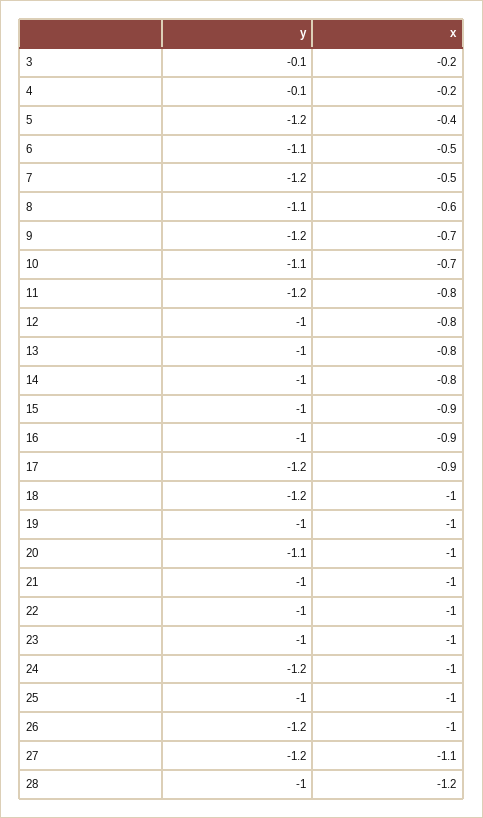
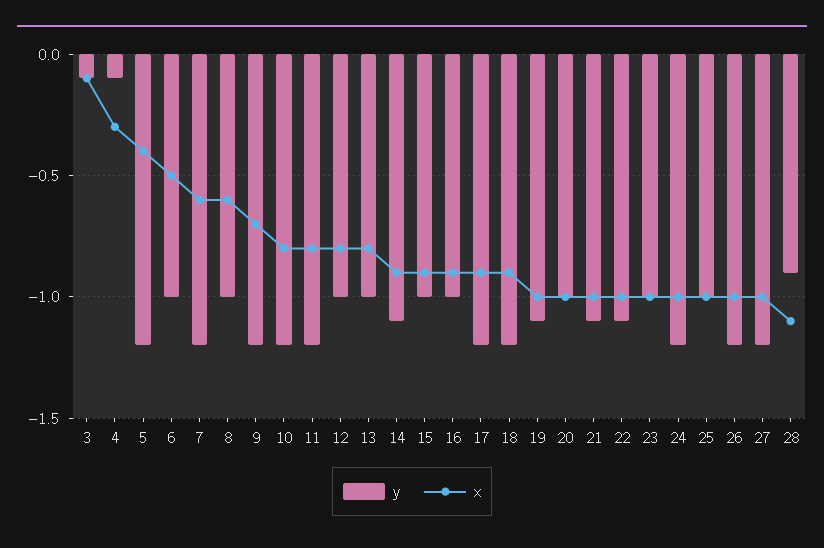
x, 3: -0.2 -> -0.1
x, 4: -0.2 -> -0.3
y, 6: -1.1 -> -1
x, 7: -0.5 -> -0.6
y, 8: -1.1 -> -1
y, 10: -1.1 -> -1.2
x, 10: -0.7 -> -0.8
y, 14: -1 -> -1.1
x, 14: -0.8 -> -0.9
x, 18: -1 -> -0.9
y, 19: -1 -> -1.1
y, 20: -1.1 -> -1
y, 21: -1 -> -1.1
y, 22: -1 -> -1.1
x, 27: -1.1 -> -1
y, 28: -1 -> -0.9
x, 28: -1.2 -> -1.1

